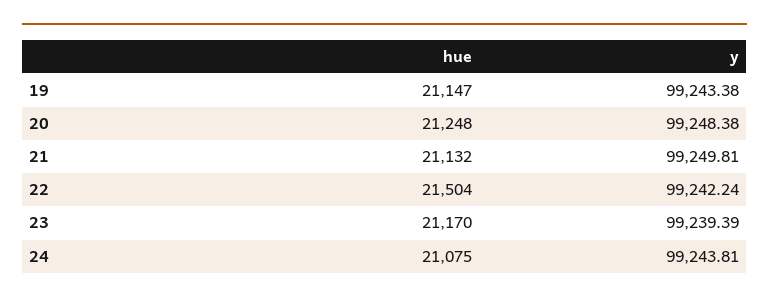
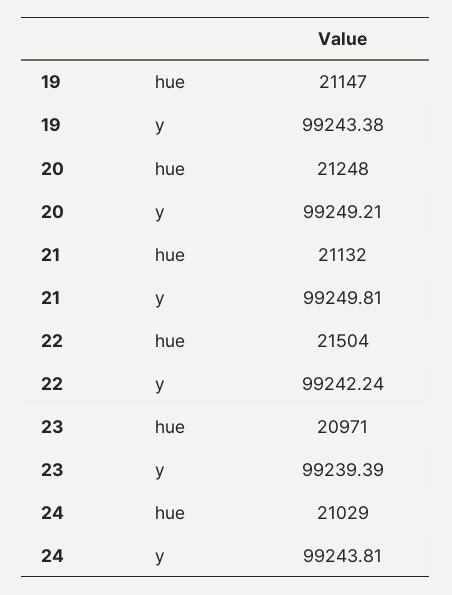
y, 20: 99248.38 -> 99249.21
hue, 23: 21170 -> 20971
hue, 24: 21075 -> 21029

